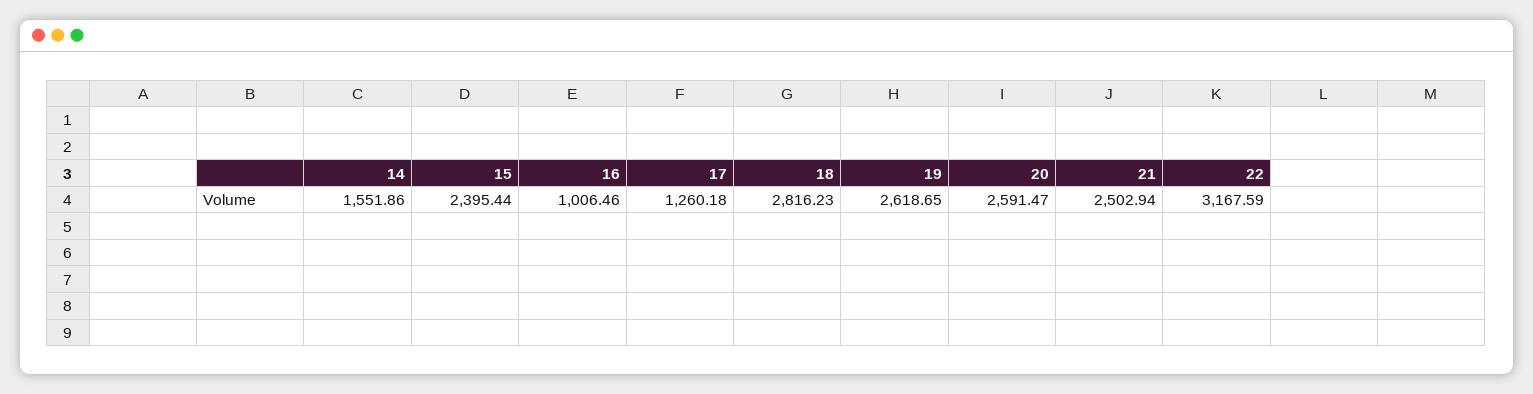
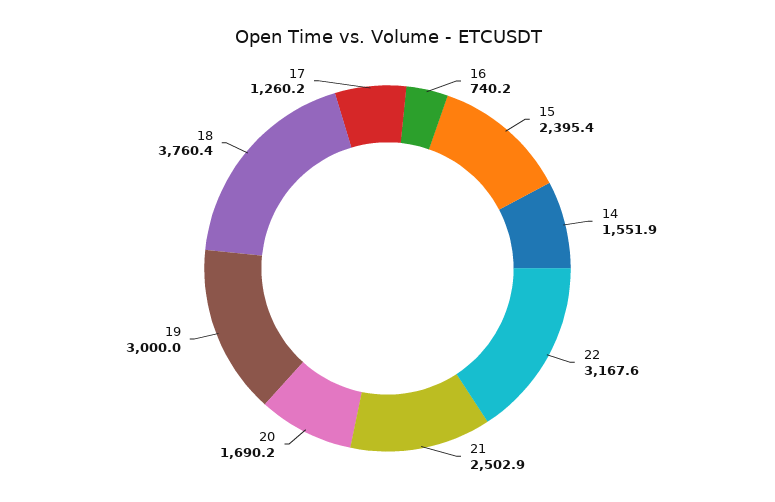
16: 1006.46 -> 740.2
18: 2816.23 -> 3760.4
19: 2618.65 -> 3000
20: 2591.47 -> 1690.2

